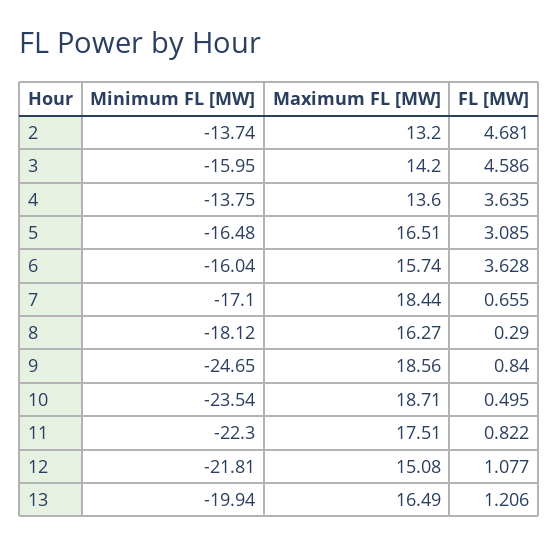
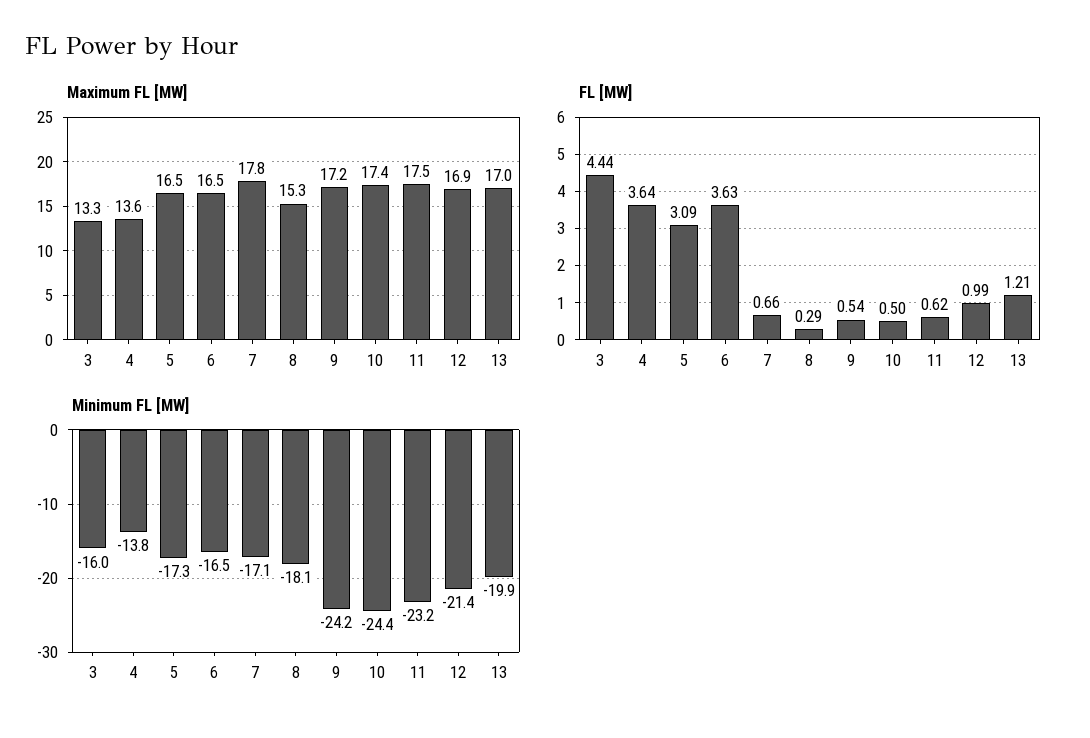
Minimum FL [MW], 2: -13.74 -> none
Maximum FL [MW], 2: 13.2 -> none
FL [MW], 2: 4.681 -> none
Maximum FL [MW], 3: 14.2 -> 13.3
FL [MW], 3: 4.586 -> 4.44
Minimum FL [MW], 5: -16.48 -> -17.3
Minimum FL [MW], 6: -16.04 -> -16.5
Maximum FL [MW], 6: 15.74 -> 16.5
Maximum FL [MW], 7: 18.44 -> 17.8
Maximum FL [MW], 8: 16.27 -> 15.3
Minimum FL [MW], 9: -24.65 -> -24.2
Maximum FL [MW], 9: 18.56 -> 17.2
FL [MW], 9: 0.84 -> 0.54
Minimum FL [MW], 10: -23.54 -> -24.4
Maximum FL [MW], 10: 18.71 -> 17.4
Minimum FL [MW], 11: -22.3 -> -23.2
FL [MW], 11: 0.822 -> 0.62
Minimum FL [MW], 12: -21.81 -> -21.4
Maximum FL [MW], 12: 15.08 -> 16.9
FL [MW], 12: 1.077 -> 0.99
Maximum FL [MW], 13: 16.49 -> 17

